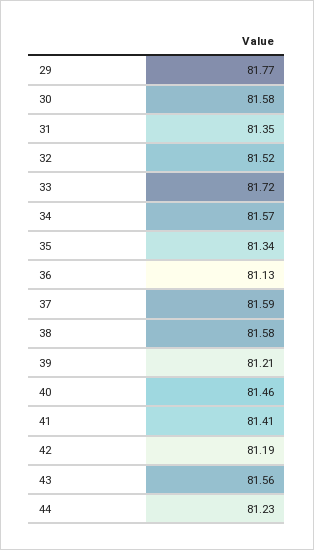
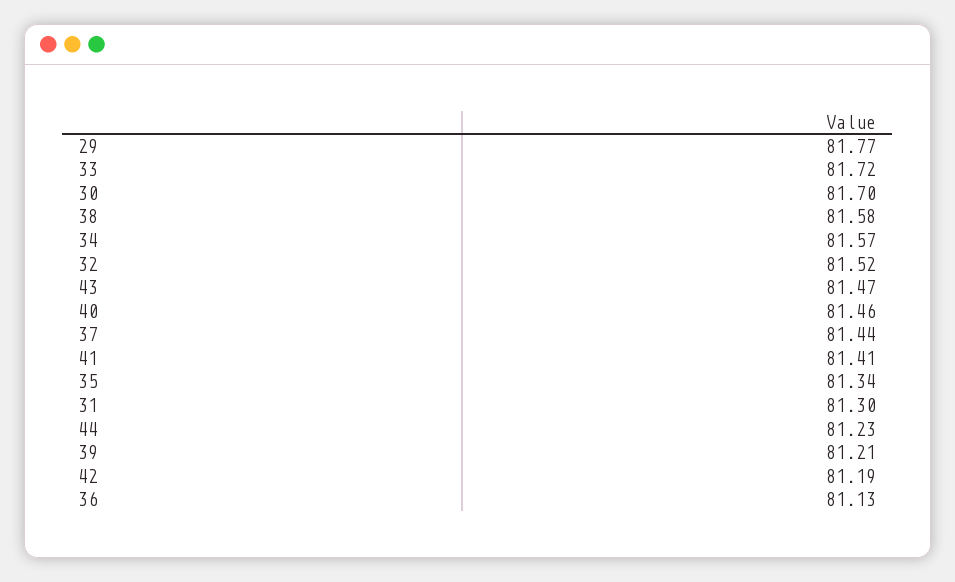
30: 81.58 -> 81.7
31: 81.35 -> 81.3
37: 81.59 -> 81.44
43: 81.56 -> 81.47

